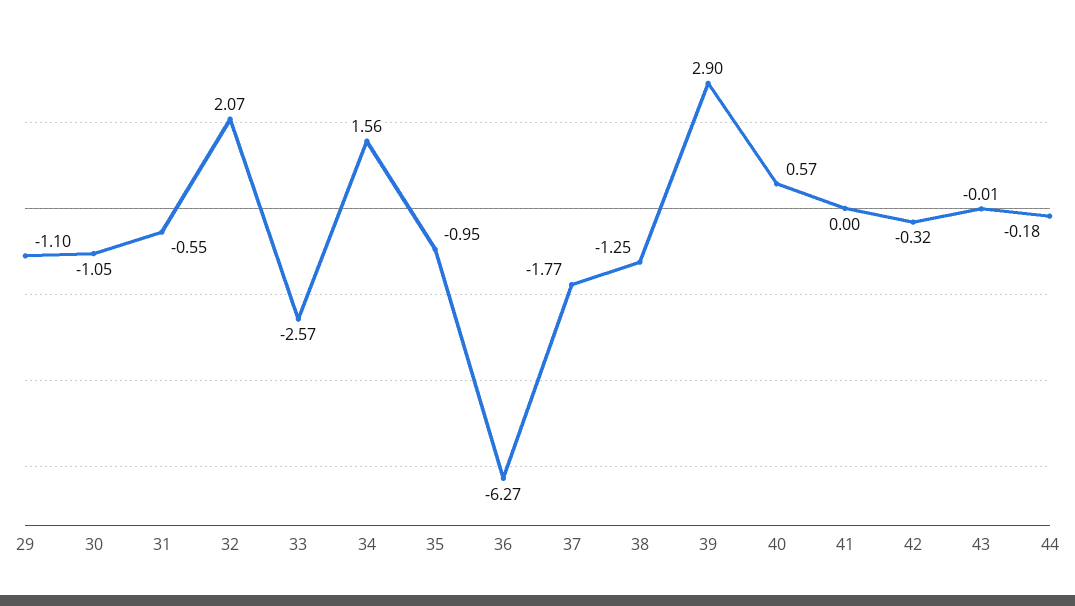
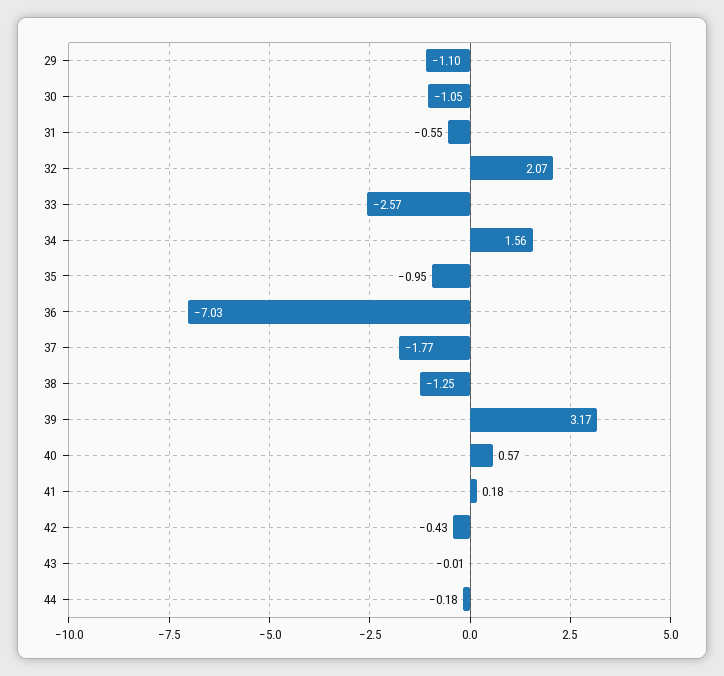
36: -6.27 -> -7.03
39: 2.9 -> 3.17
41: 0 -> 0.18
42: -0.32 -> -0.43

